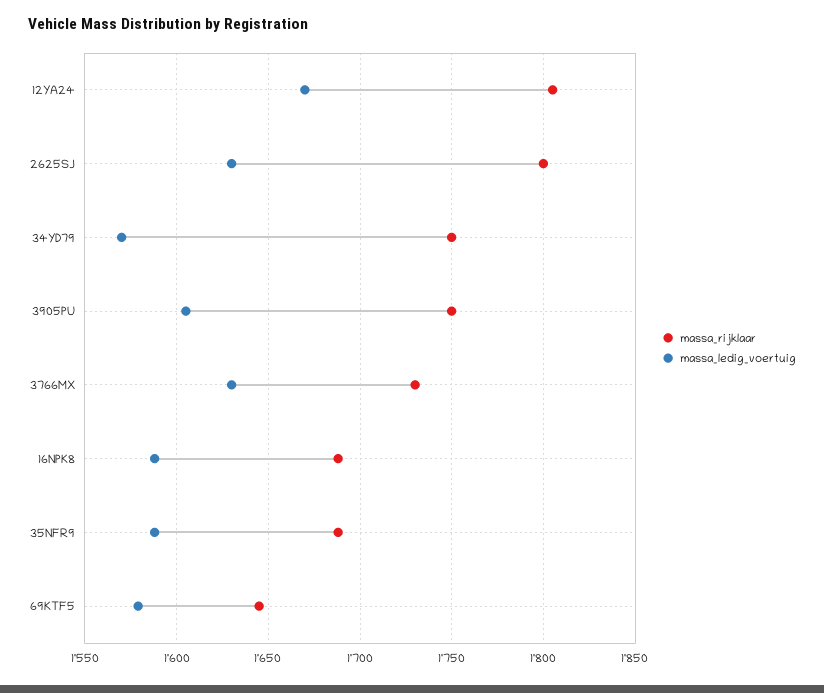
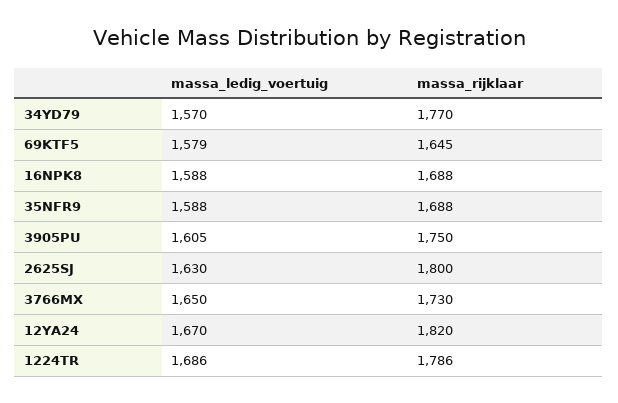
massa_rijklaar, 12YA24: 1805 -> 1820
massa_rijklaar, 34YD79: 1750 -> 1770
massa_ledig_voertuig, 3766MX: 1630 -> 1650
massa_ledig_voertuig, 1224TR: none -> 1686
massa_rijklaar, 1224TR: none -> 1786

